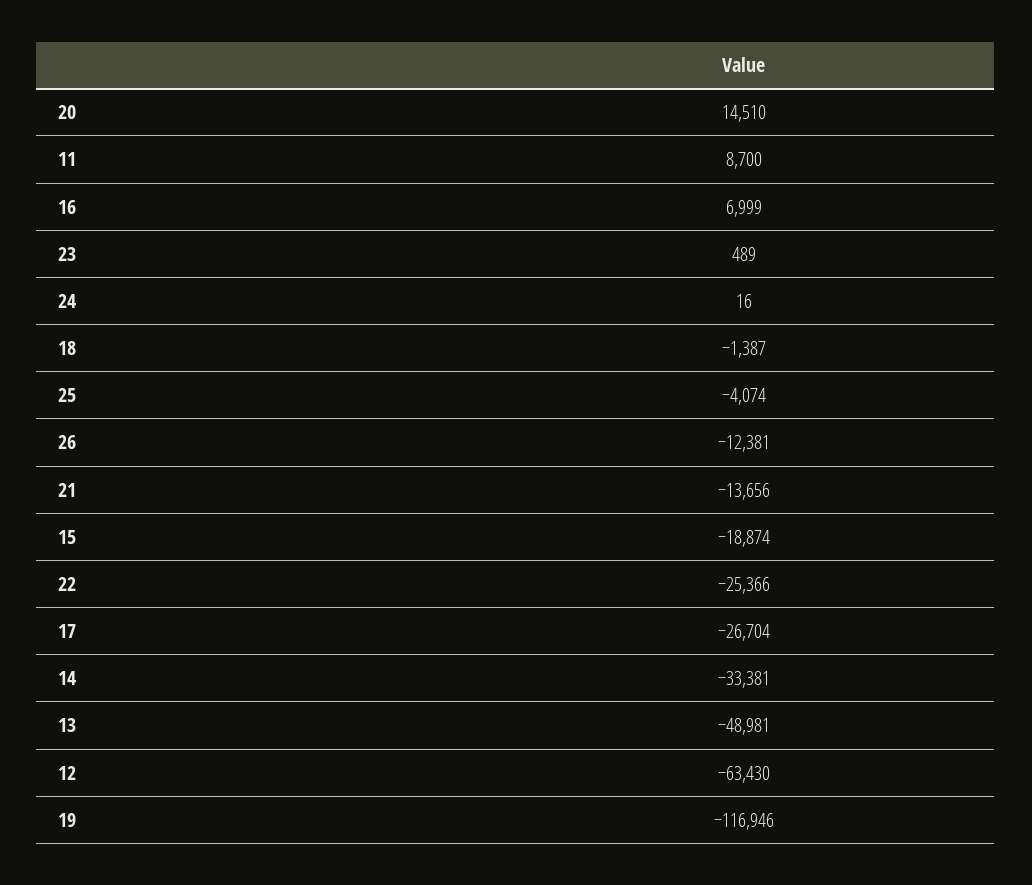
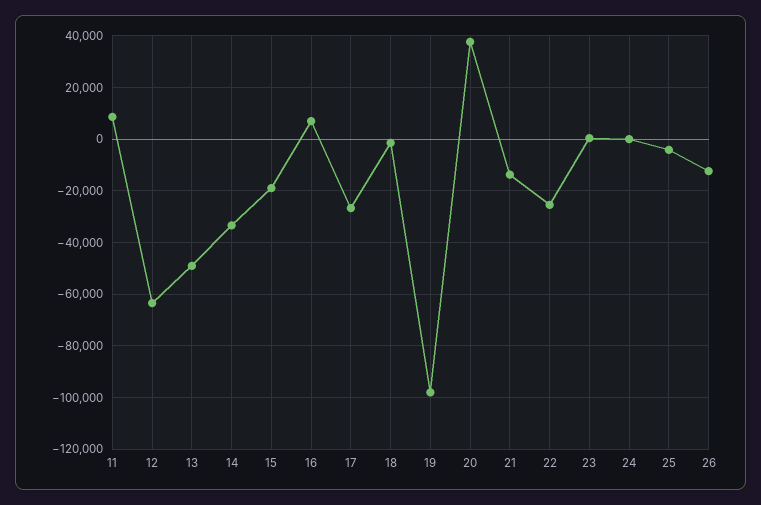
20: 14510 -> 37500
19: -116946 -> -97500

